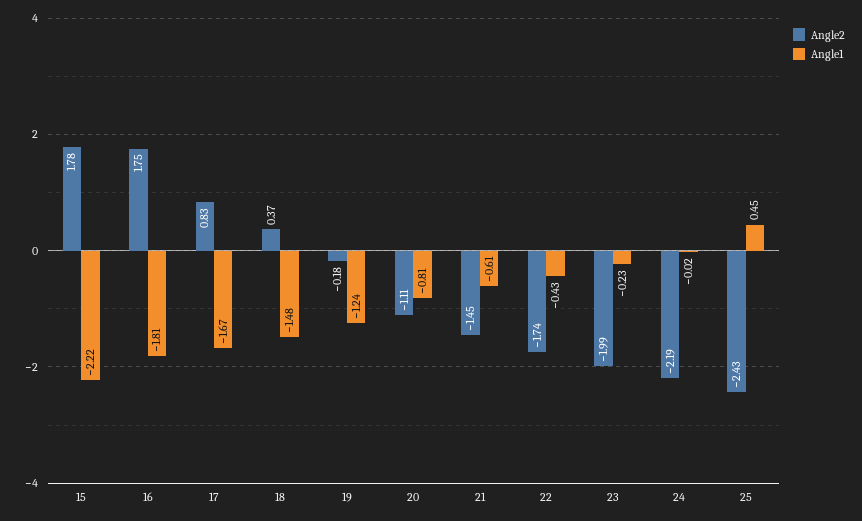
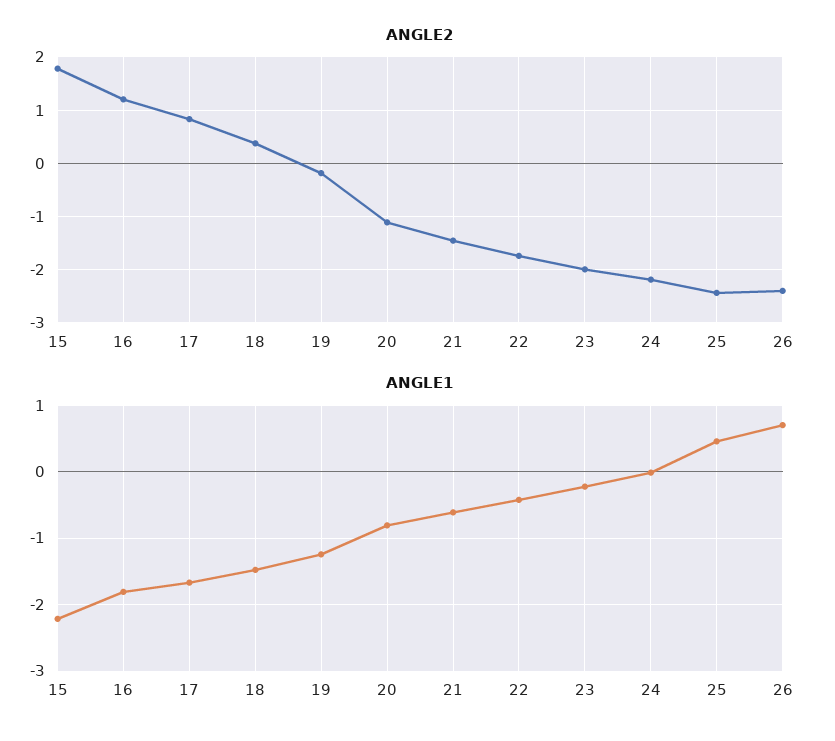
Angle2, 16: 1.75 -> 1.2
Angle2, 26: none -> -2.4
Angle1, 26: none -> 0.7

